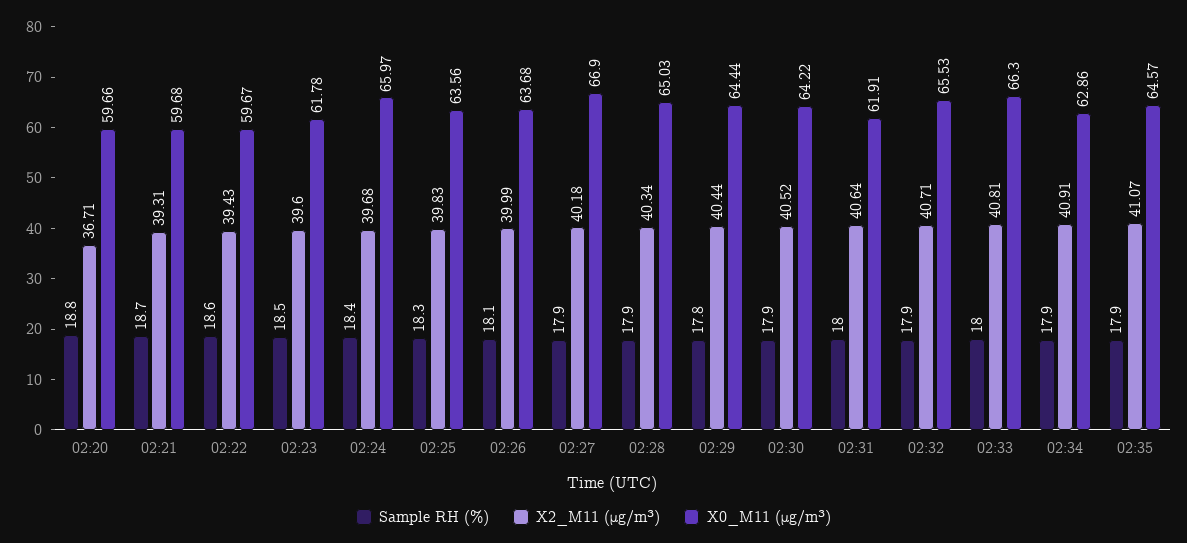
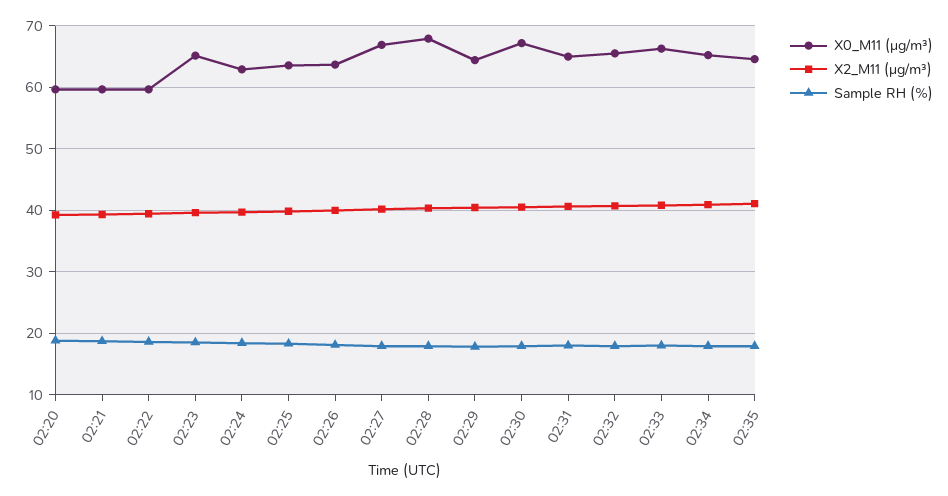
X2_M11 (μg/m³), 02:20: 36.71 -> 39
X0_M11 (μg/m³), 02:23: 61.78 -> 65
X0_M11 (μg/m³), 02:24: 65.97 -> 63
X0_M11 (μg/m³), 02:28: 65.03 -> 68
X0_M11 (μg/m³), 02:30: 64.22 -> 67
X0_M11 (μg/m³), 02:31: 61.91 -> 65
X0_M11 (μg/m³), 02:34: 62.86 -> 65

